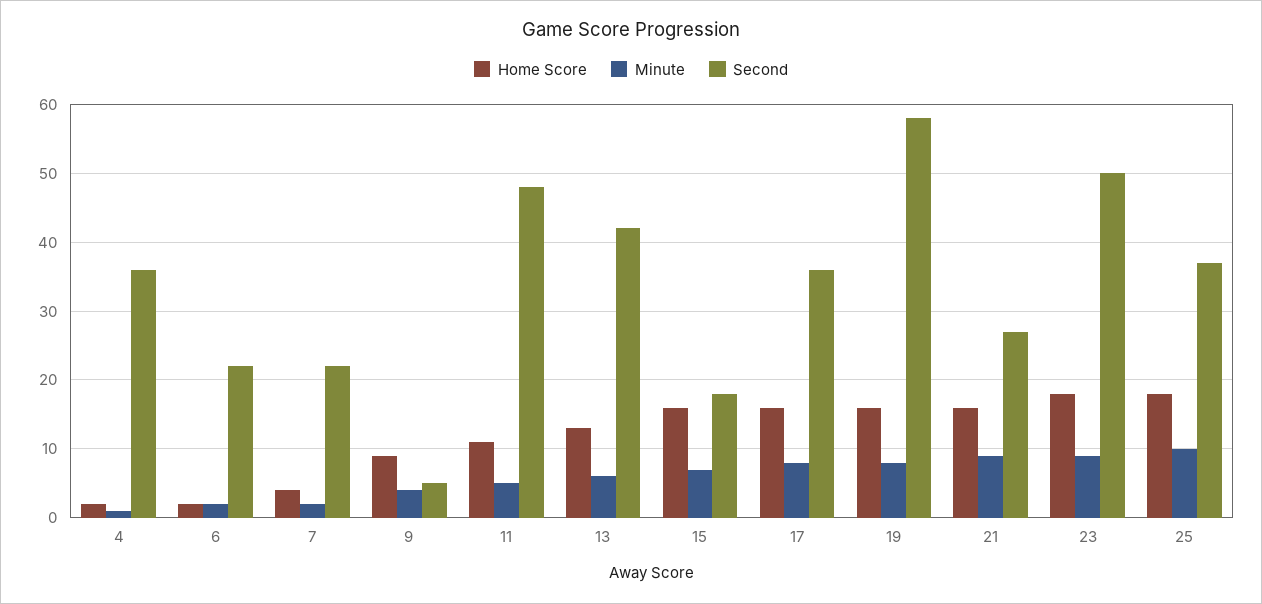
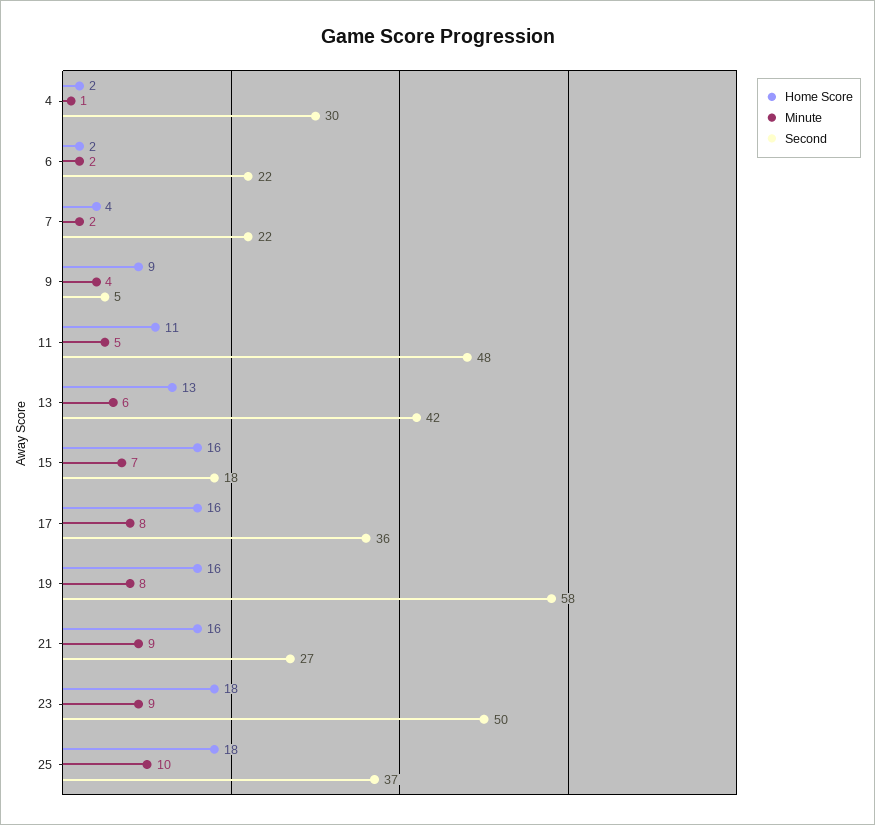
Second, 4: 36 -> 30

